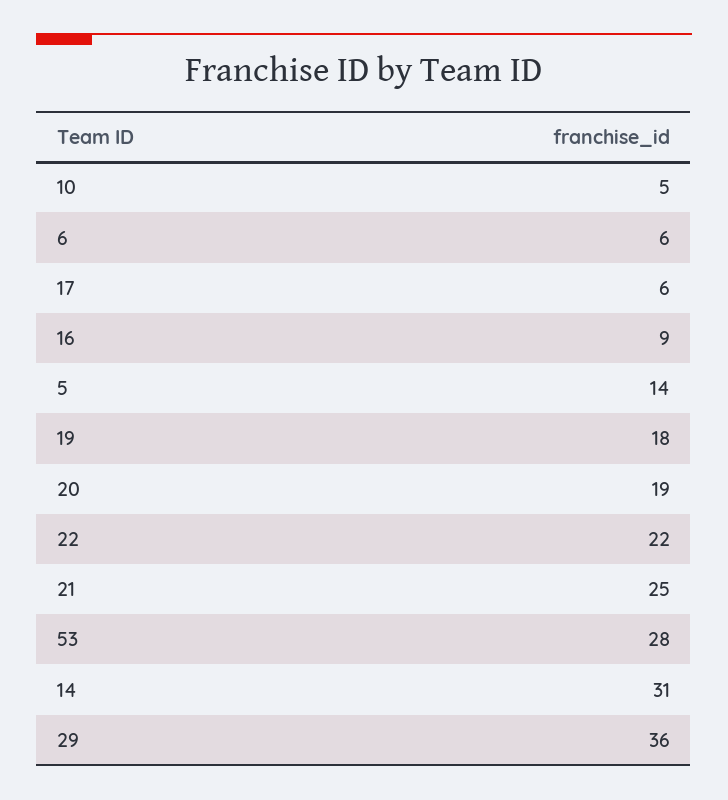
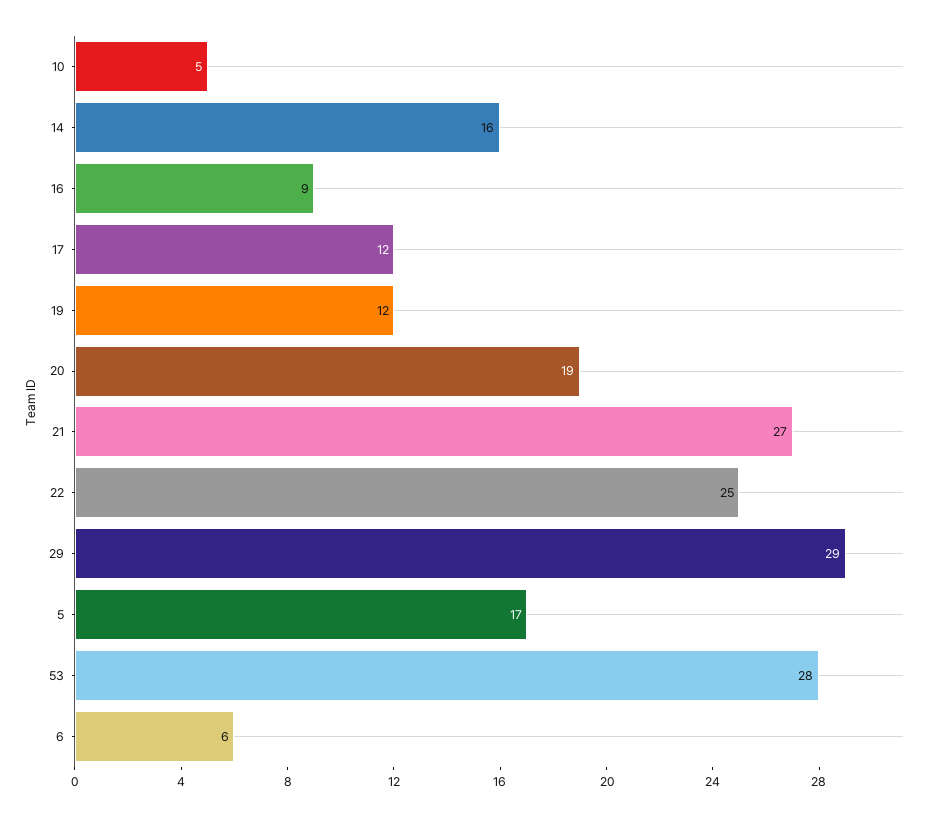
17: 6 -> 12
5: 14 -> 17
19: 18 -> 12
22: 22 -> 25
21: 25 -> 27
14: 31 -> 16
29: 36 -> 29

